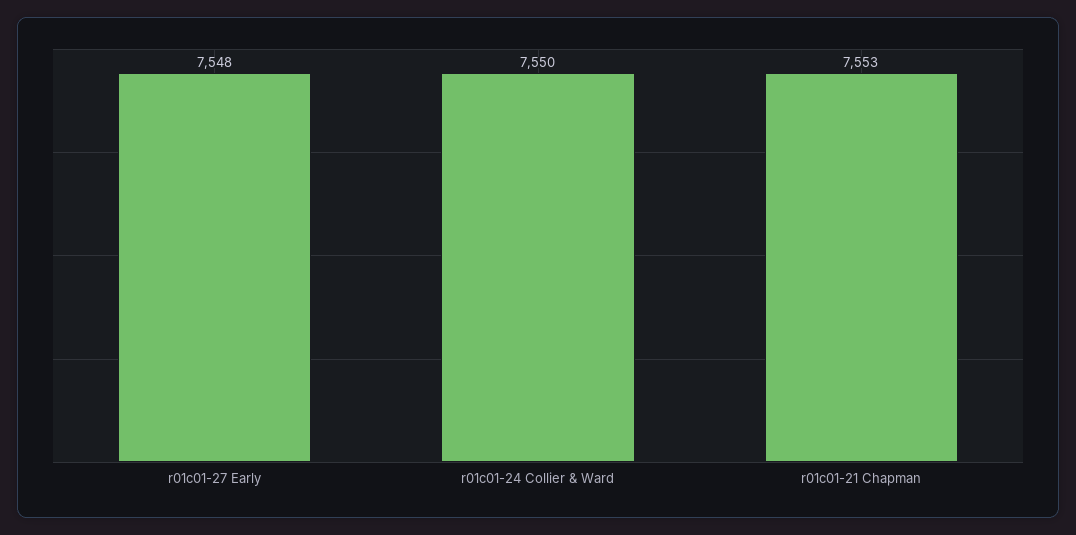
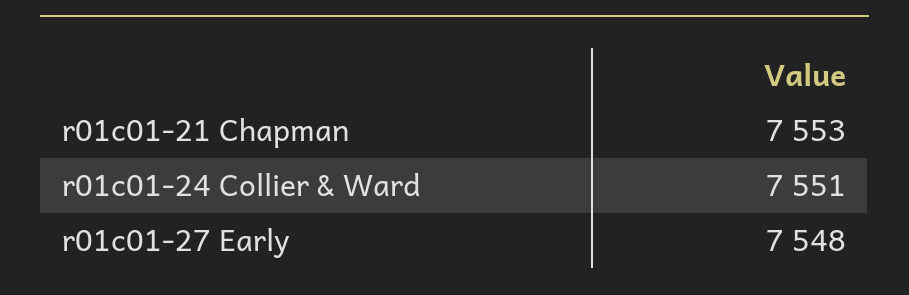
r01c01-24 Collier & Ward: 7550 -> 7551

